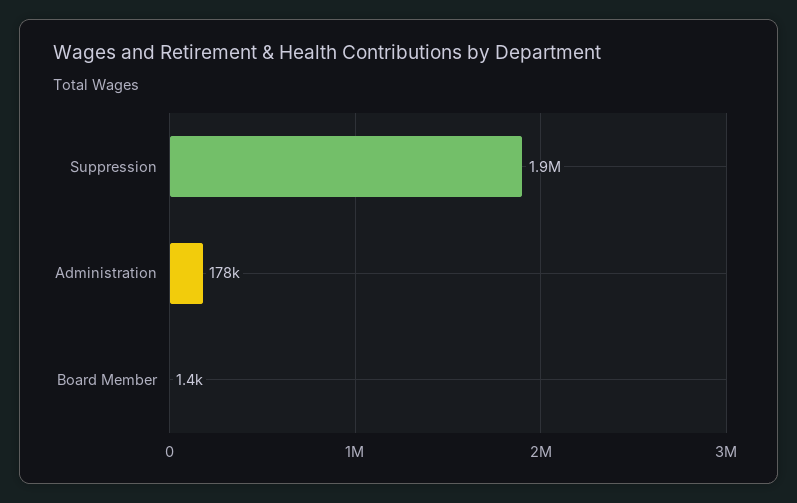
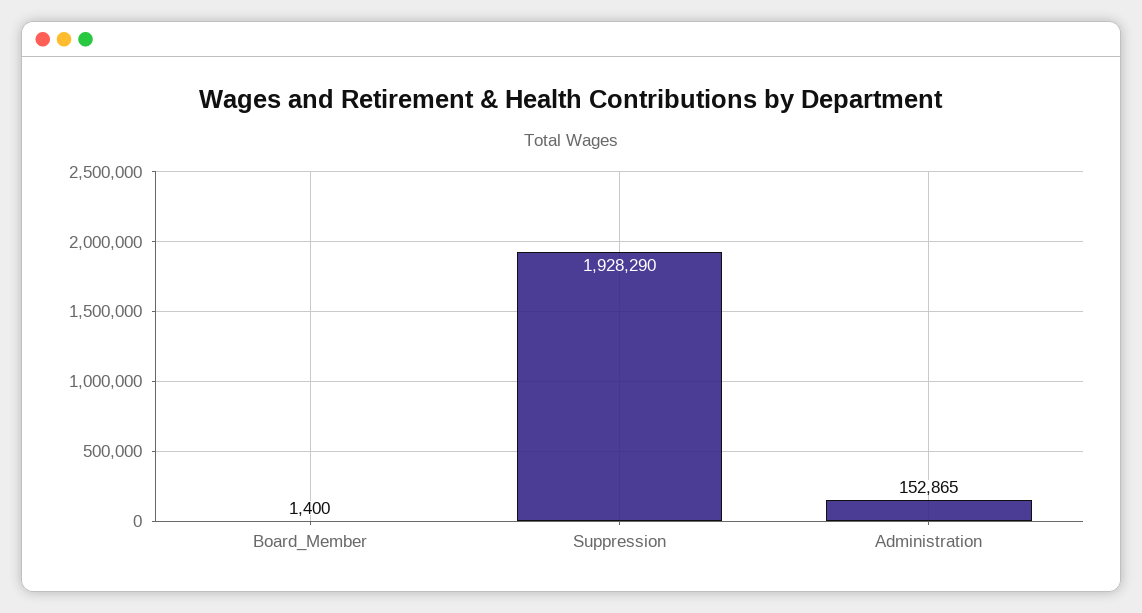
Administration: 178000 -> 152865

